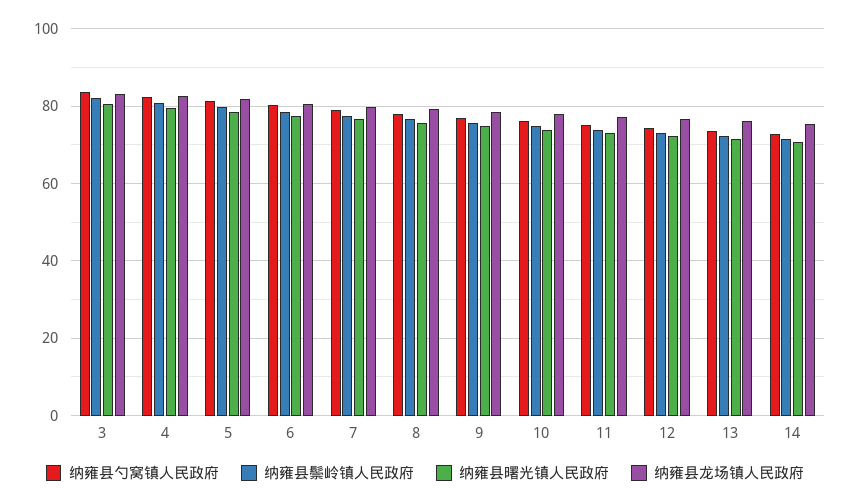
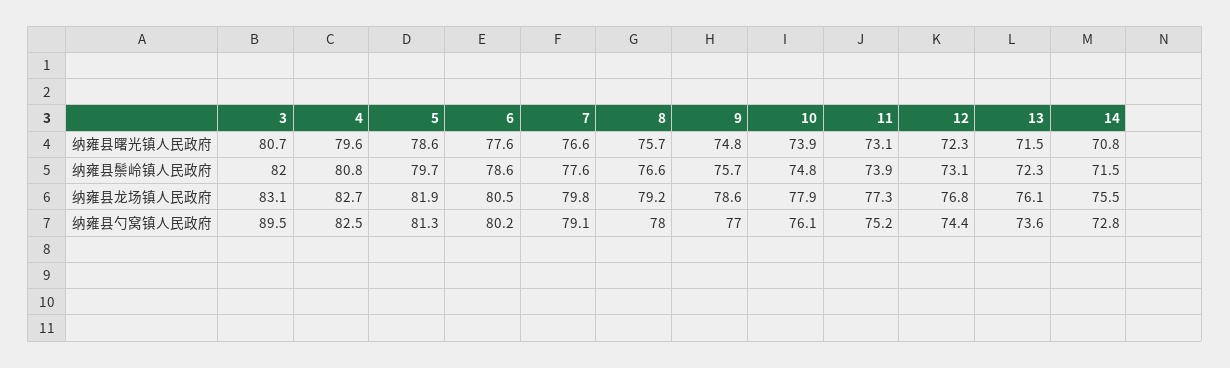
纳雍县勺窝镇人民政府, 3: 84 -> 89.5

